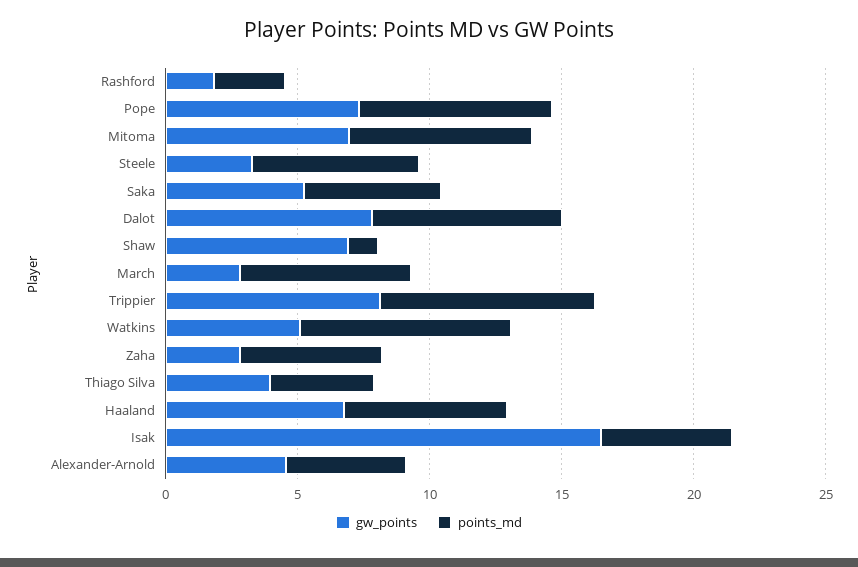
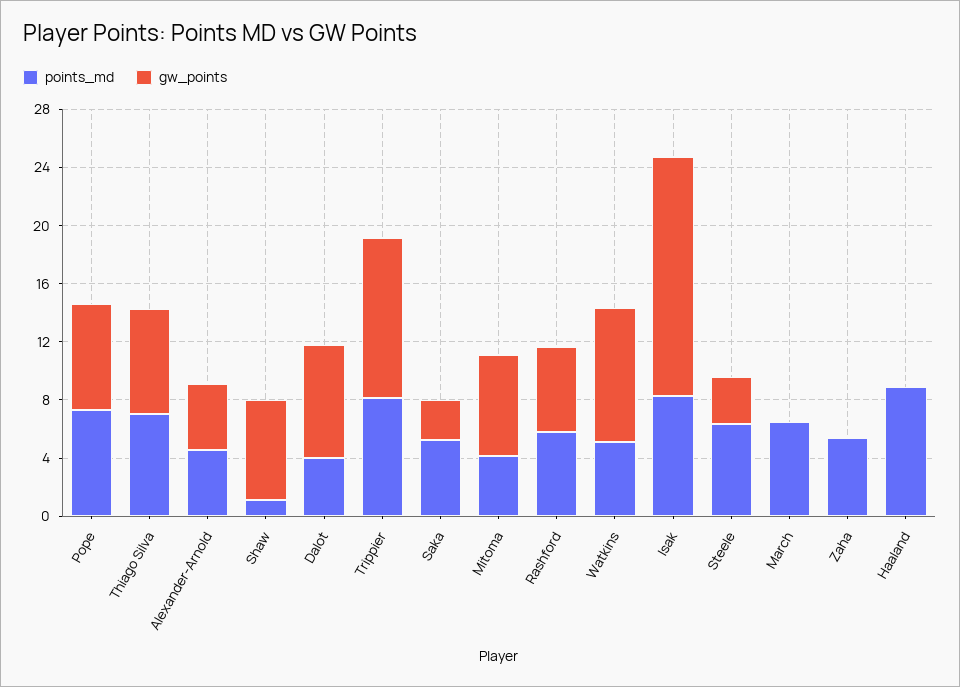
gw_points, Rashford: 2 -> 6
points_md, Rashford: 3 -> 6
points_md, Mitoma: 7 -> 4
gw_points, Saka: 5 -> 3
points_md, Dalot: 7 -> 4
gw_points, March: 3 -> 0
gw_points, Trippier: 8 -> 11
gw_points, Watkins: 5 -> 9
points_md, Watkins: 8 -> 5
gw_points, Zaha: 3 -> 0
gw_points, Thiago Silva: 4 -> 7
points_md, Thiago Silva: 4 -> 7
gw_points, Haaland: 7 -> 0
points_md, Haaland: 6 -> 9
points_md, Isak: 5 -> 8

